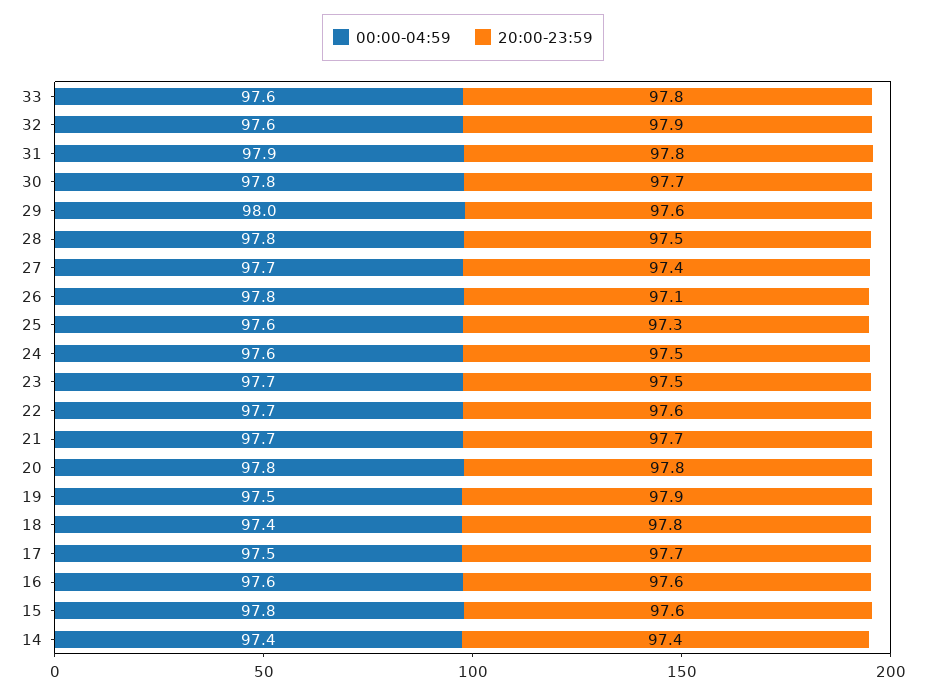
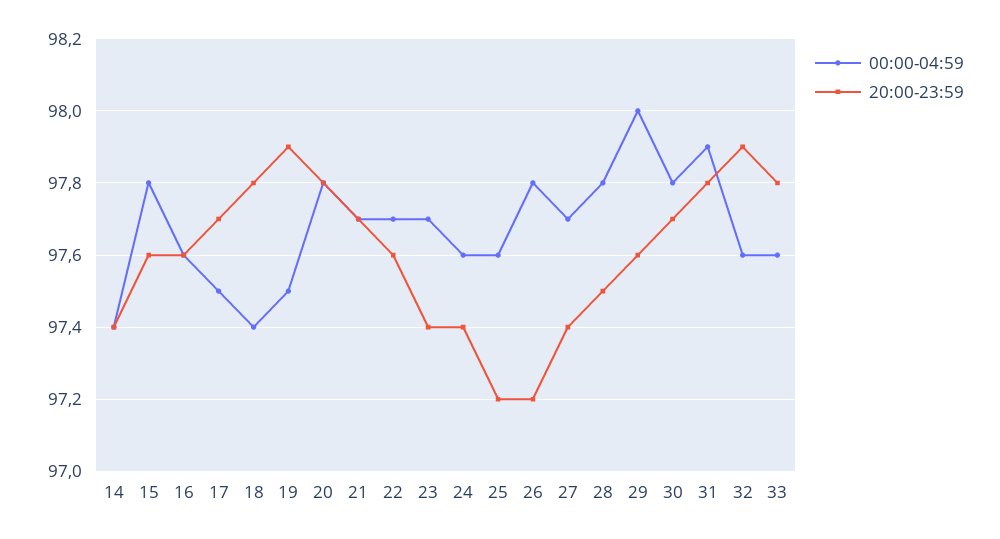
20:00-23:59, 26: 97.1 -> 97.2
20:00-23:59, 25: 97.3 -> 97.2
20:00-23:59, 24: 97.5 -> 97.4
20:00-23:59, 23: 97.5 -> 97.4

